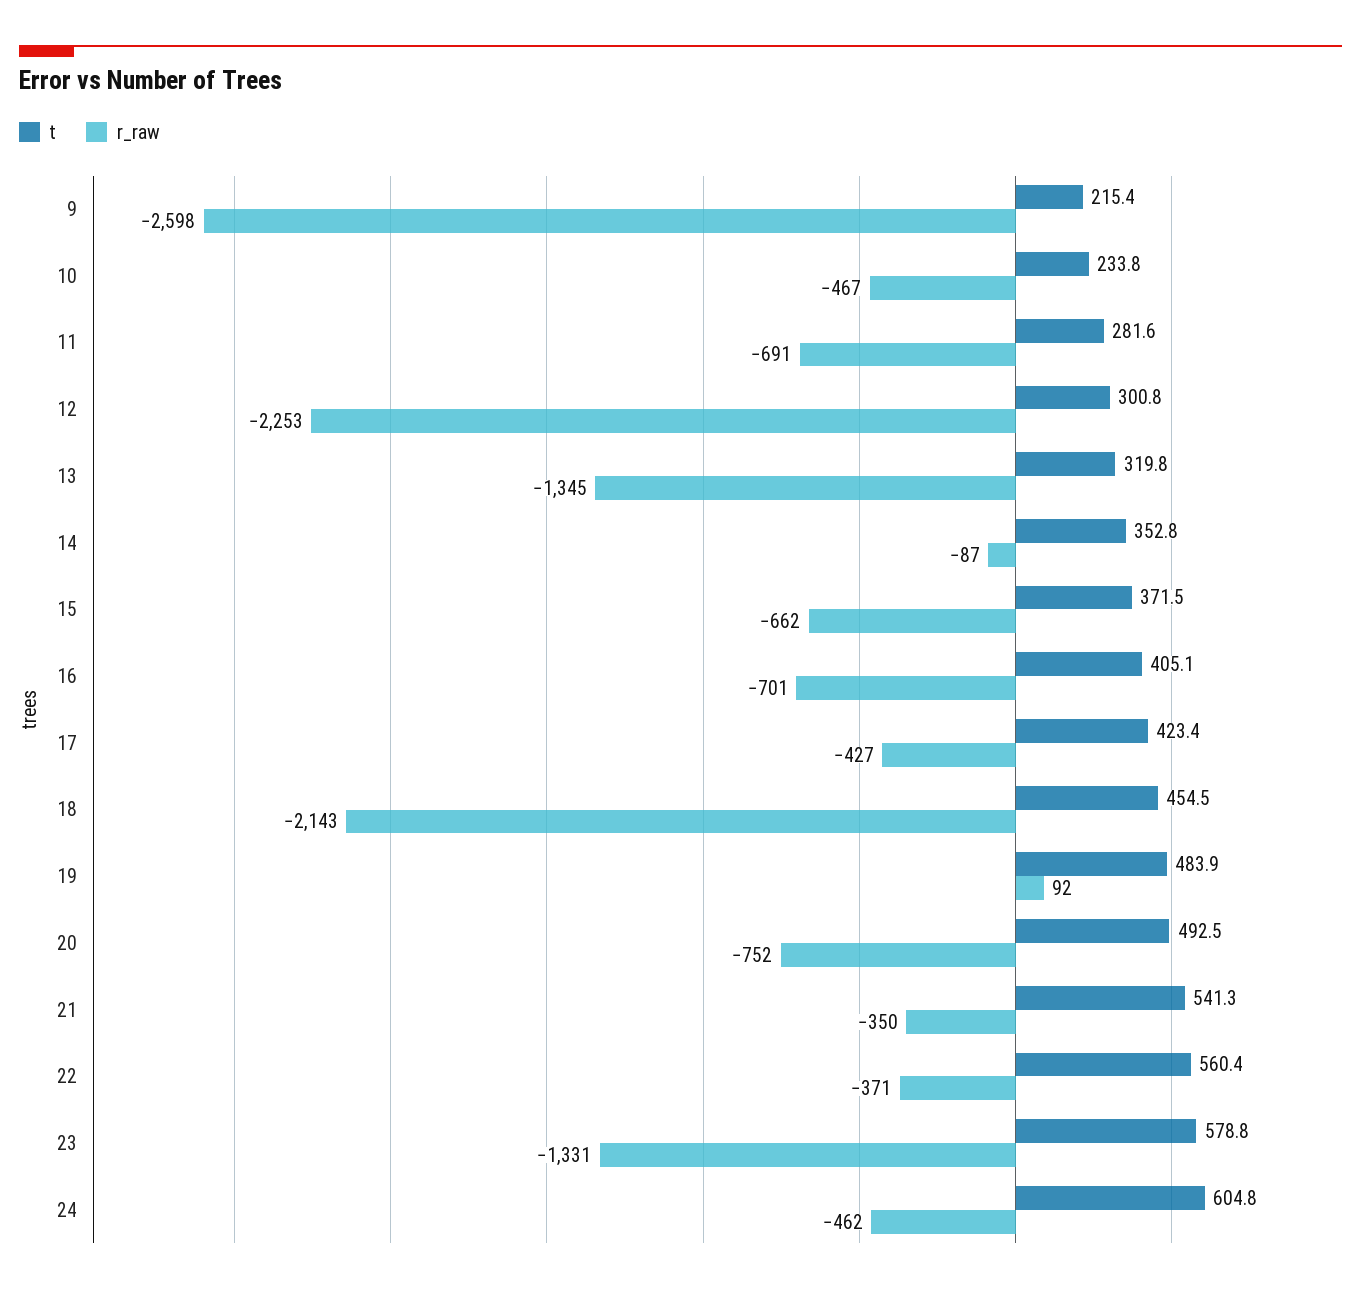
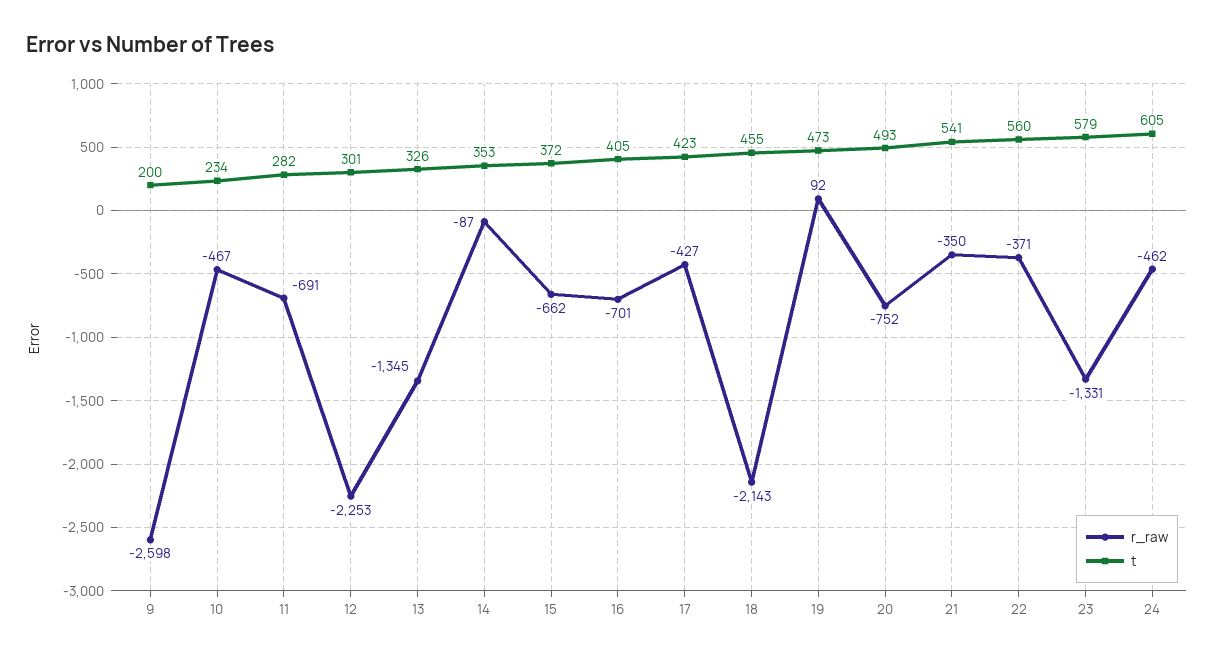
t, 9: 215.4 -> 200
t, 13: 319.8 -> 326
t, 19: 483.9 -> 473

